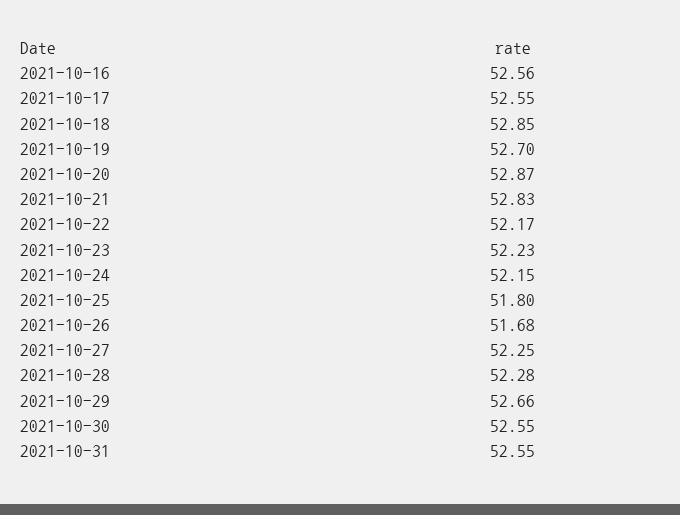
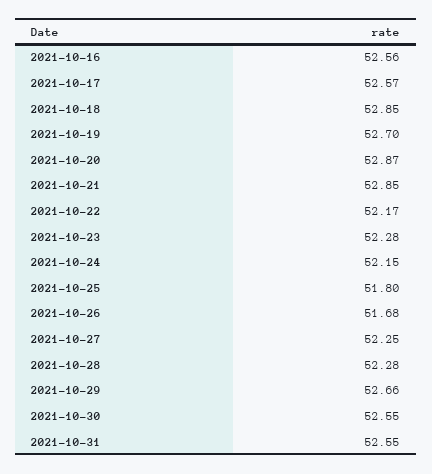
2021-10-17: 52.55 -> 52.57
2021-10-21: 52.83 -> 52.85
2021-10-23: 52.23 -> 52.28

